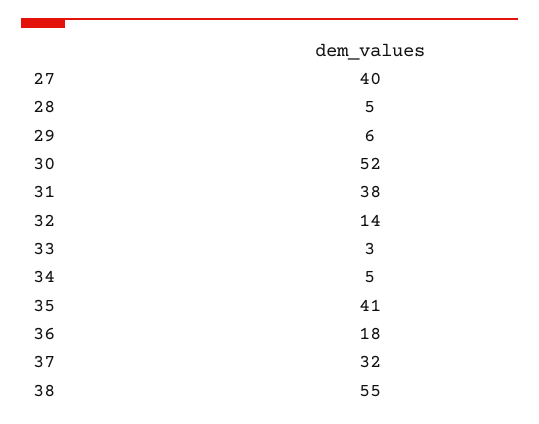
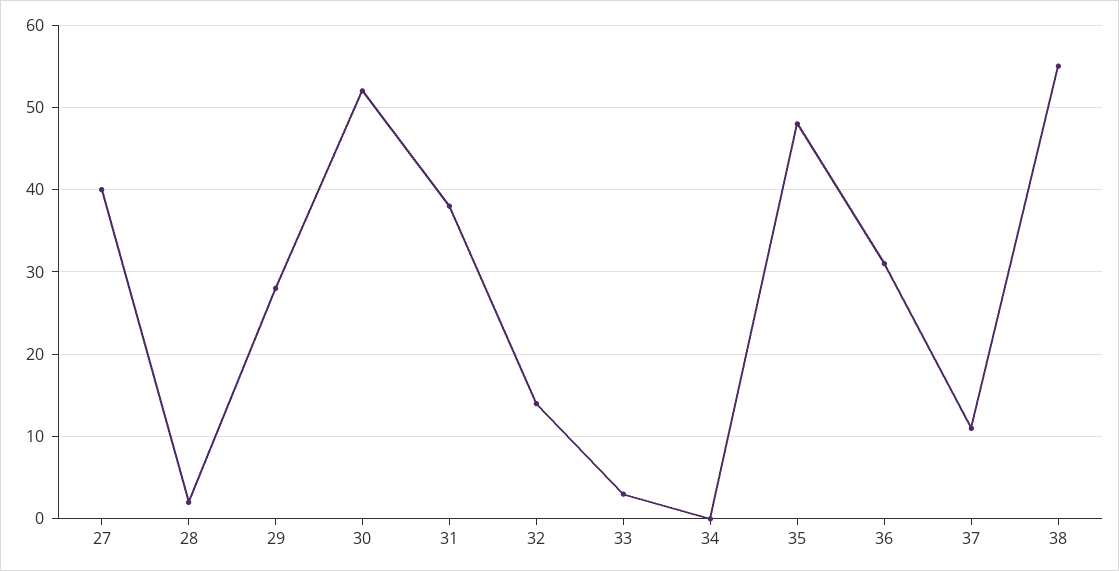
28: 5 -> 2
29: 6 -> 28
34: 5 -> 0
35: 41 -> 48
36: 18 -> 31
37: 32 -> 11

